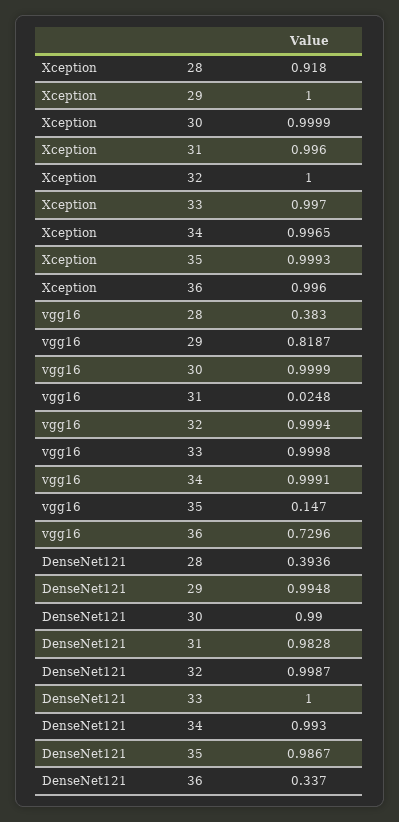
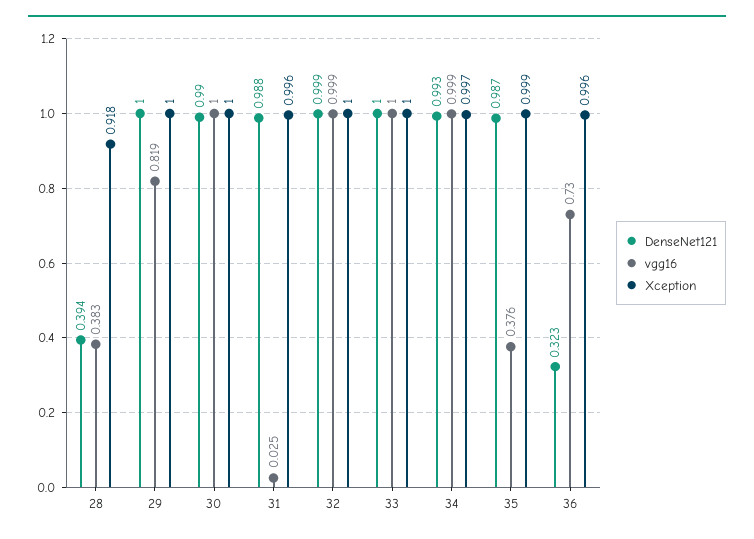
Xception, 33: 0.997 -> 1
vgg16, 35: 0.147 -> 0.376
DenseNet121, 29: 0.9948 -> 1
DenseNet121, 31: 0.9828 -> 0.988
DenseNet121, 36: 0.337 -> 0.323

